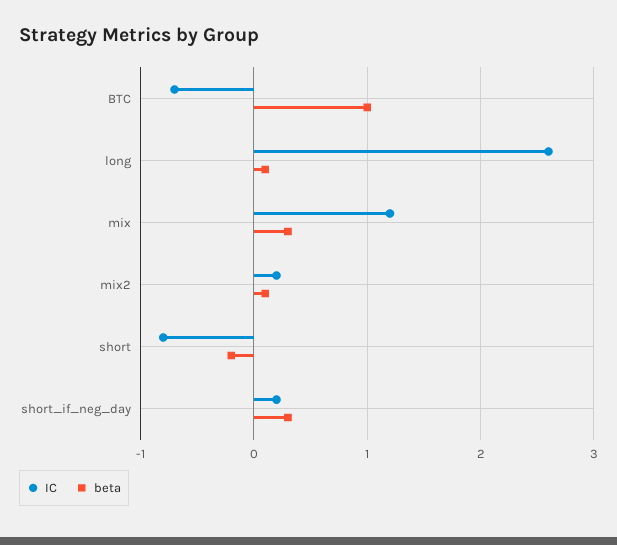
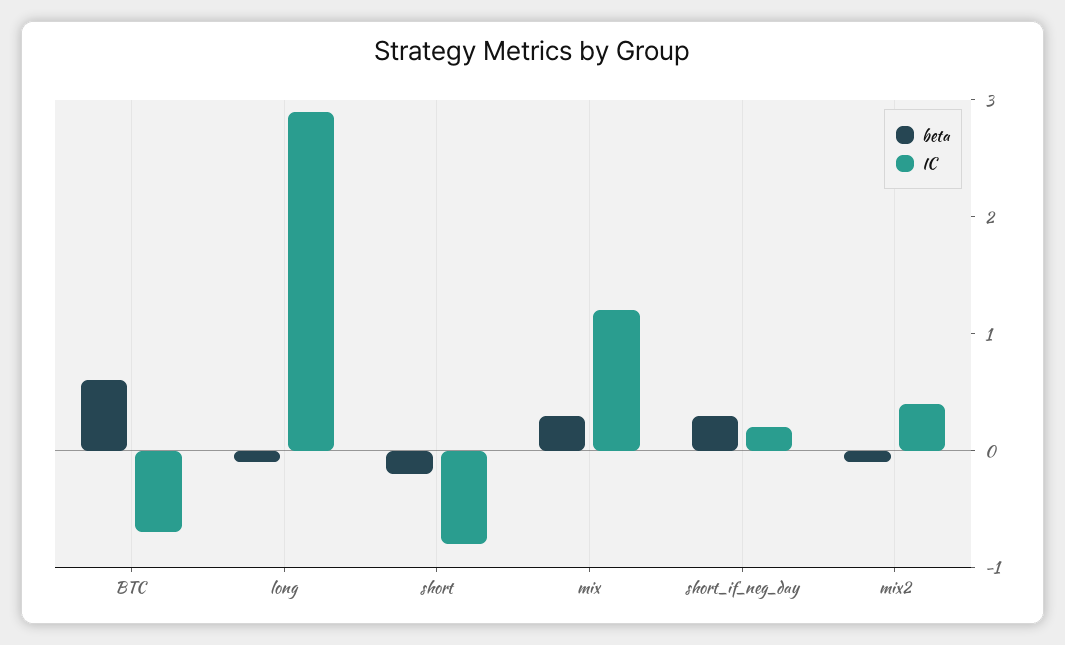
beta, BTC: 1 -> 0.6
IC, long: 2.6 -> 2.9
beta, long: 0.1 -> -0.1
IC, mix2: 0.2 -> 0.4
beta, mix2: 0.1 -> -0.1

